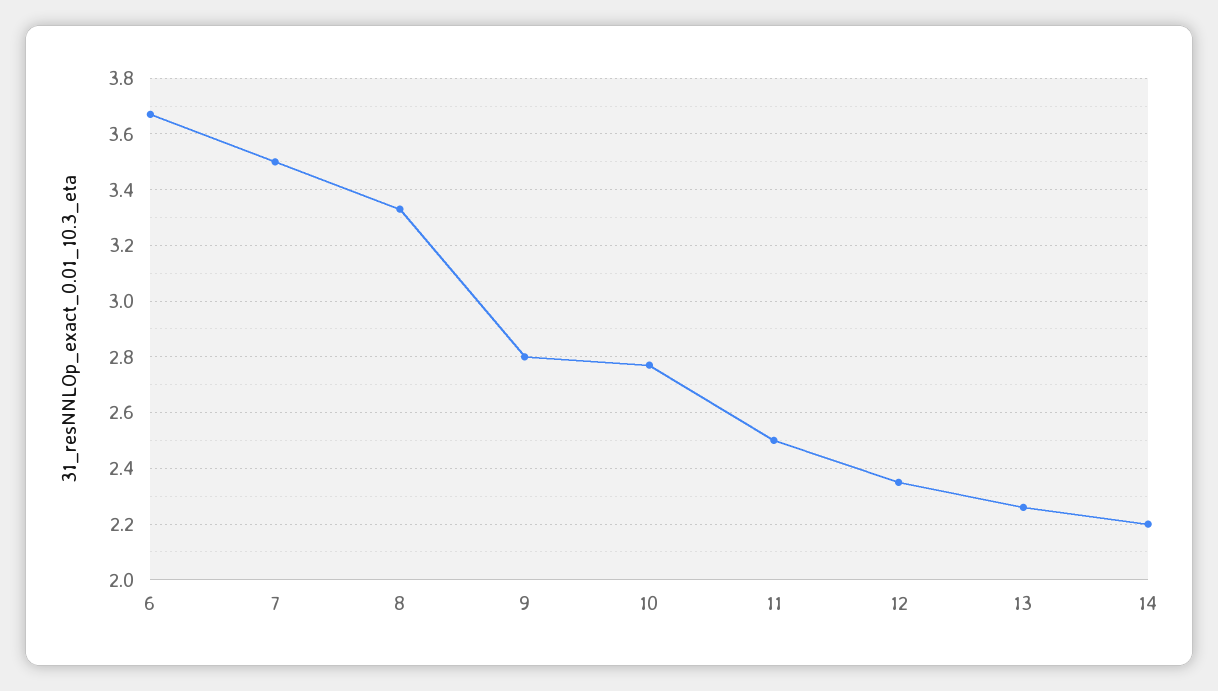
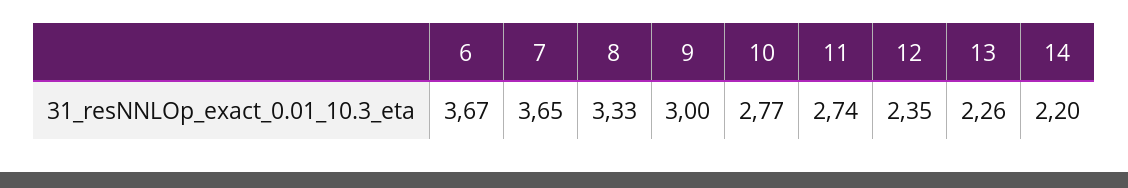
7: 3.5 -> 3.65
9: 2.8 -> 3
11: 2.5 -> 2.74

